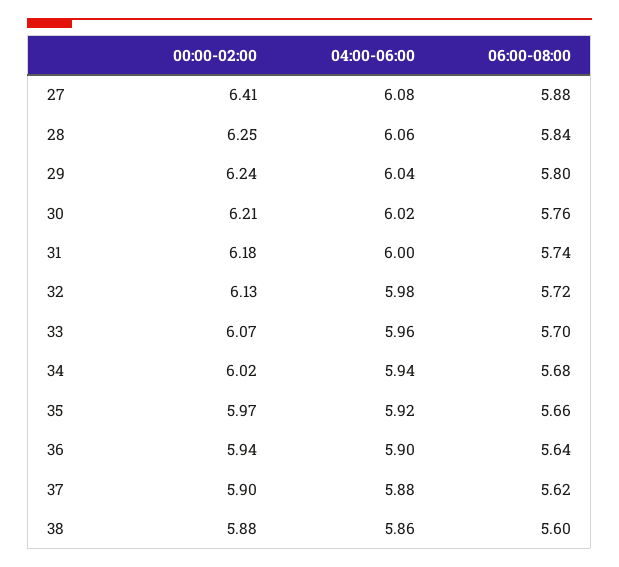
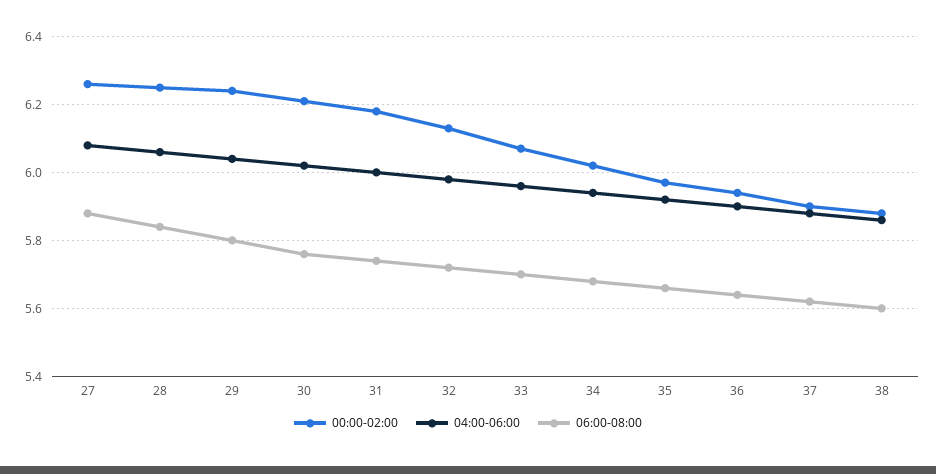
00:00-02:00, 27: 6.41 -> 6.25

